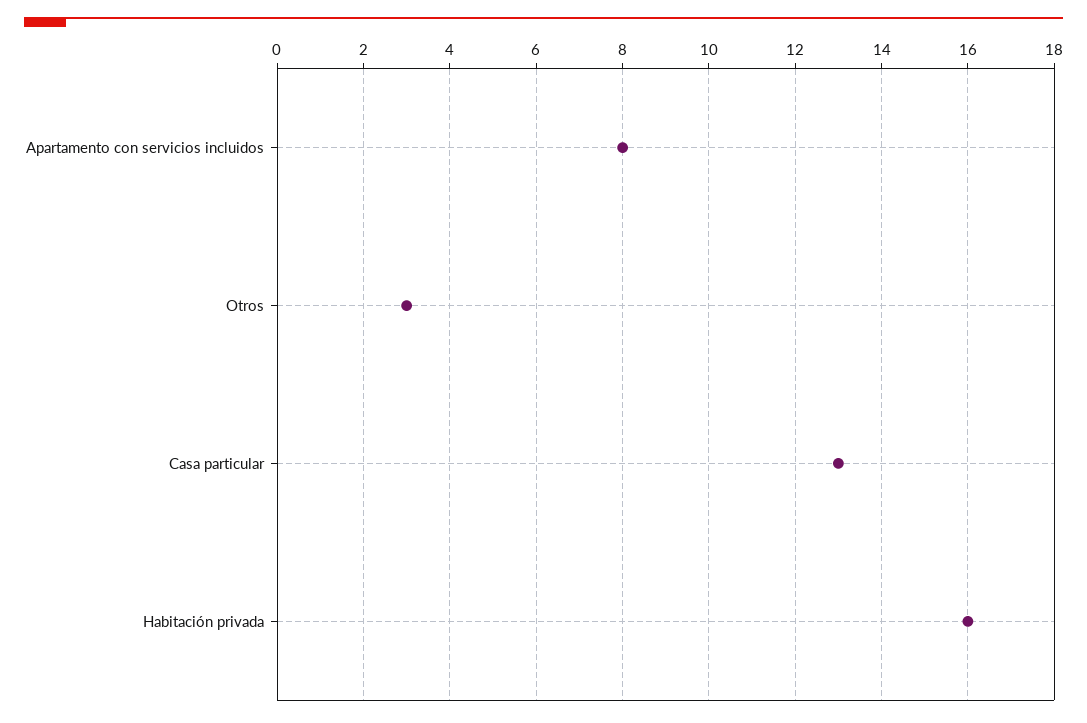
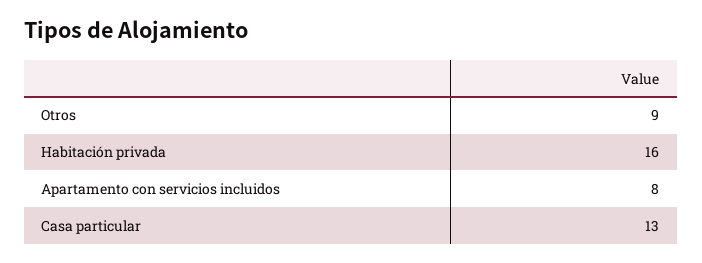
Otros: 3 -> 9

